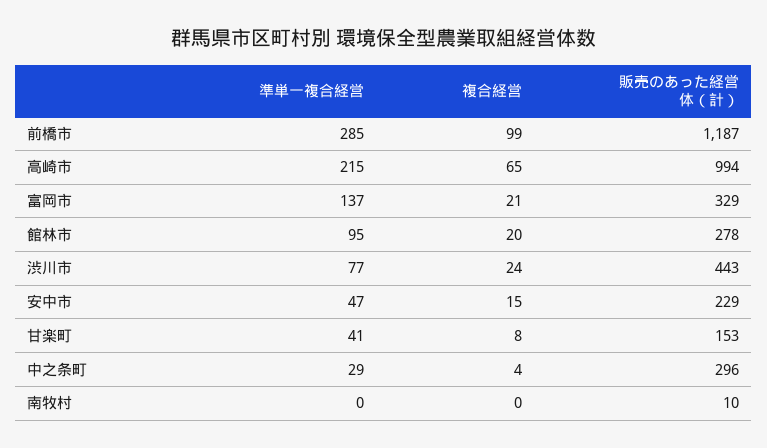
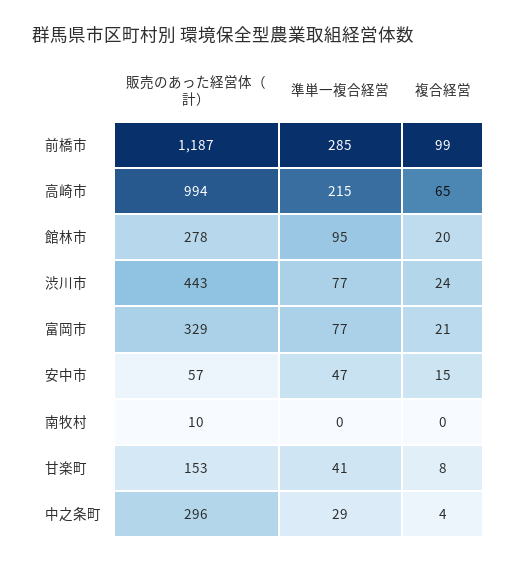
準単一複合経営, 富岡市: 137 -> 77
販売のあった経営体（計）, 安中市: 229 -> 57

